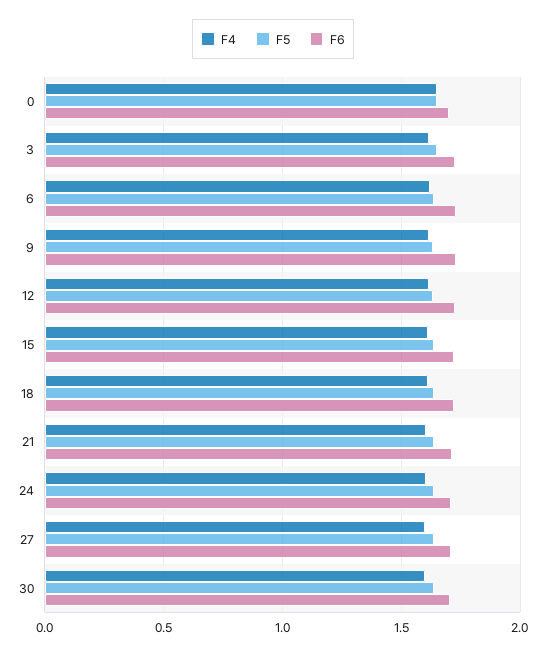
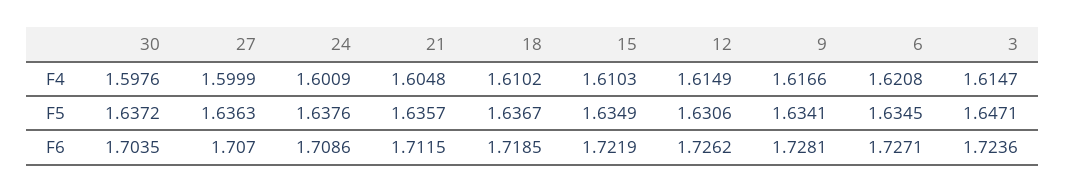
F4, 0: 1.65 -> none
F5, 0: 1.65 -> none
F6, 0: 1.7 -> none

